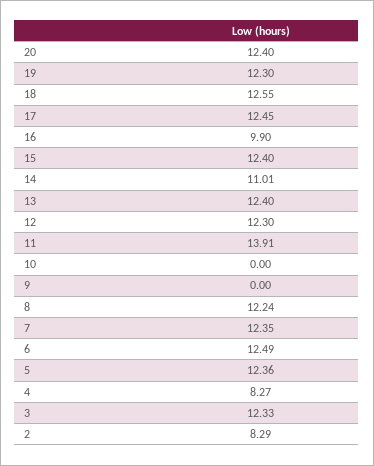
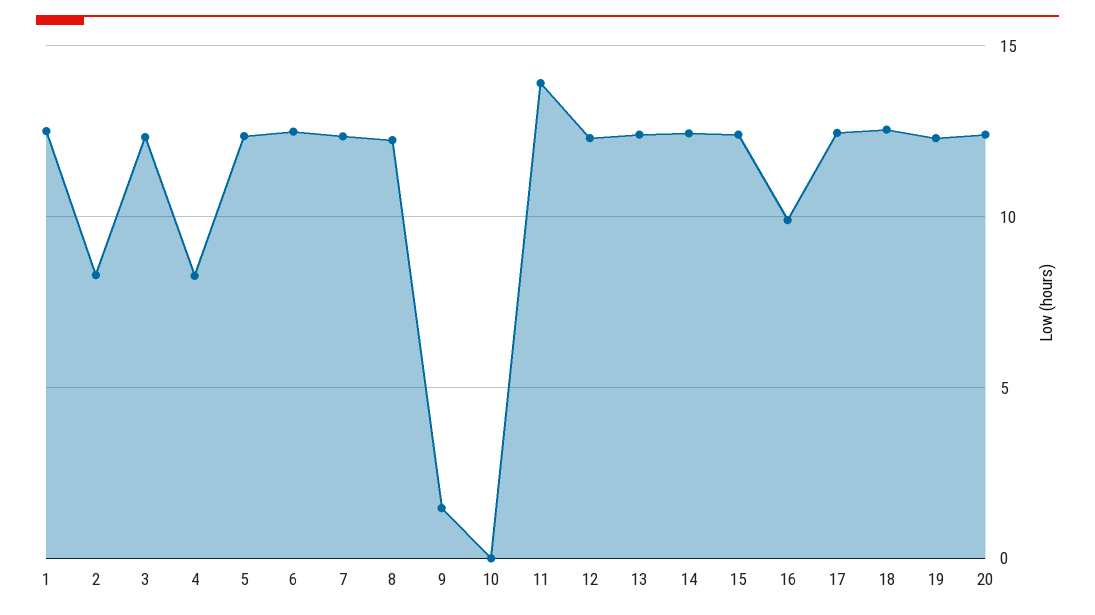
14: 11.01 -> 12.5
9: 0 -> 1.5
1: none -> 12.5

